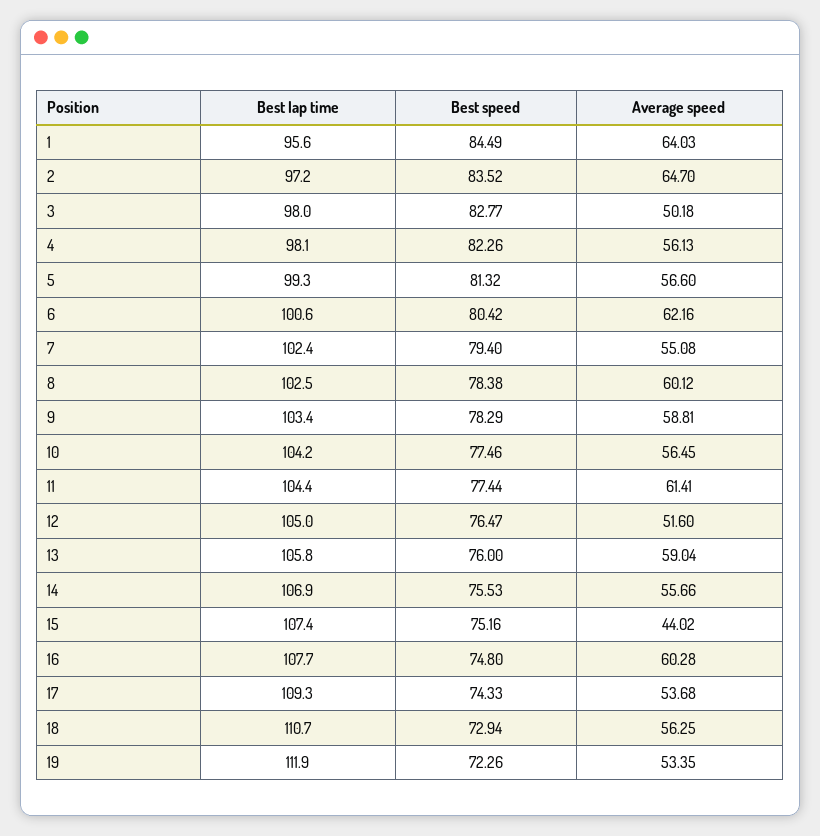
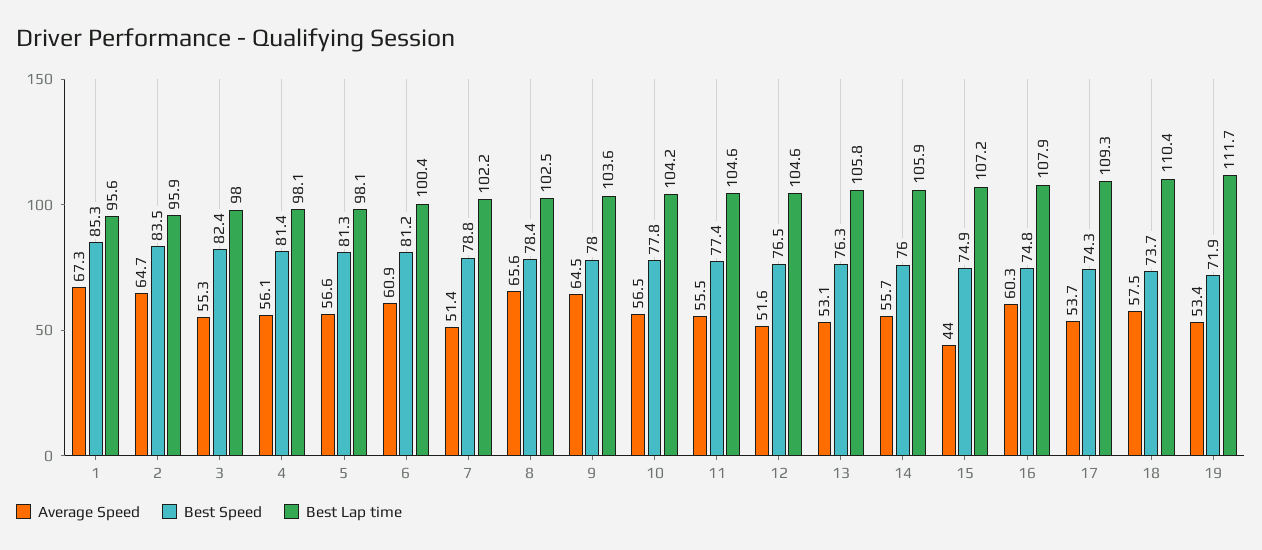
Best speed, 1: 84.49 -> 85.3
Average speed, 1: 64.03 -> 67.3
Best lap time, 2: 97.2 -> 95.9
Best speed, 3: 82.77 -> 82.4
Average speed, 3: 50.18 -> 55.3
Best speed, 4: 82.26 -> 81.4
Best lap time, 5: 99.3 -> 98.1
Best lap time, 6: 100.6 -> 100.4
Best speed, 6: 80.42 -> 81.2
Average speed, 6: 62.16 -> 60.9
Best lap time, 7: 102.4 -> 102.2
Best speed, 7: 79.4 -> 78.8
Average speed, 7: 55.08 -> 51.4
Average speed, 8: 60.12 -> 65.6
Best lap time, 9: 103.4 -> 103.6
Best speed, 9: 78.29 -> 78
Average speed, 9: 58.81 -> 64.5
Best speed, 10: 77.46 -> 77.8
Best lap time, 11: 104.4 -> 104.6
Average speed, 11: 61.41 -> 55.5
Best lap time, 12: 105 -> 104.6
Best speed, 13: 76 -> 76.3
Average speed, 13: 59.04 -> 53.1
Best lap time, 14: 106.9 -> 105.9
Best speed, 14: 75.53 -> 76
Best lap time, 15: 107.4 -> 107.2
Best speed, 15: 75.16 -> 74.9
Best lap time, 16: 107.7 -> 107.9
Best lap time, 18: 110.7 -> 110.4
Best speed, 18: 72.94 -> 73.7
Average speed, 18: 56.25 -> 57.5
Best lap time, 19: 111.9 -> 111.7
Best speed, 19: 72.26 -> 71.9

